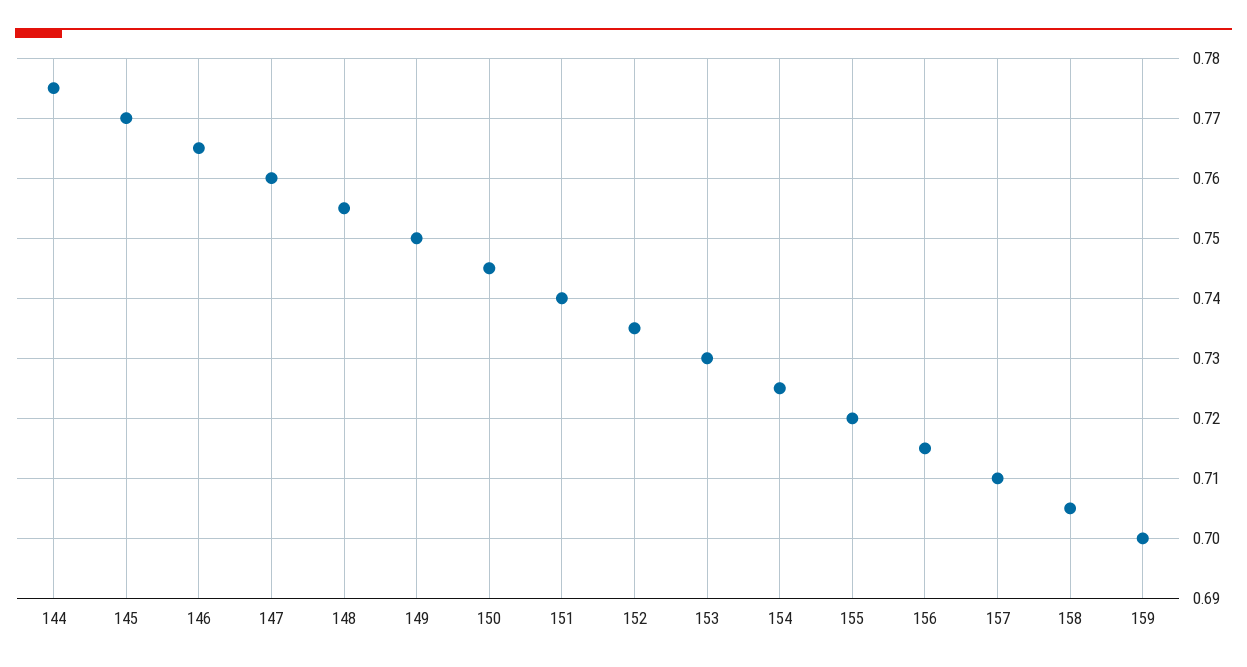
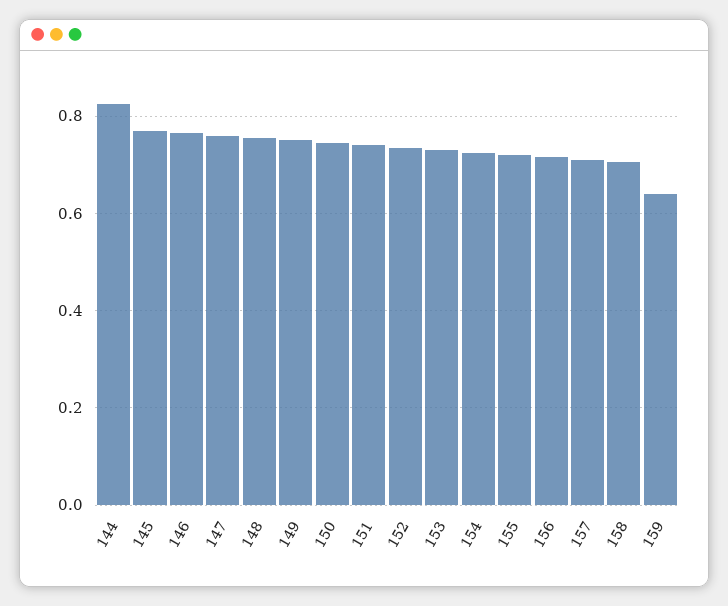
144: 0.775 -> 0.82
159: 0.7 -> 0.64

